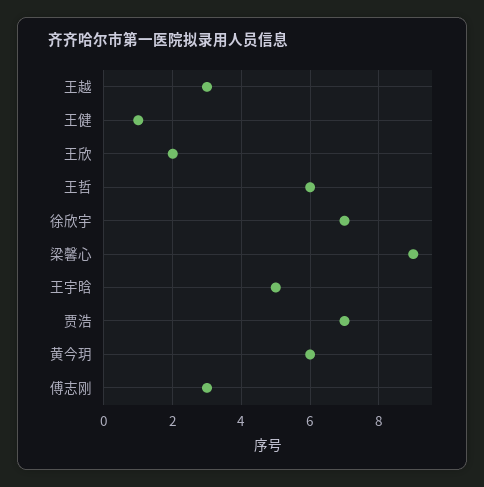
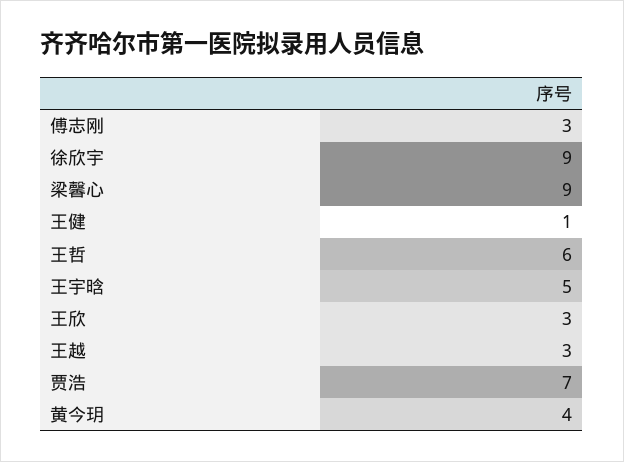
王欣: 2 -> 3
徐欣宇: 7 -> 9
黄今玥: 6 -> 4

